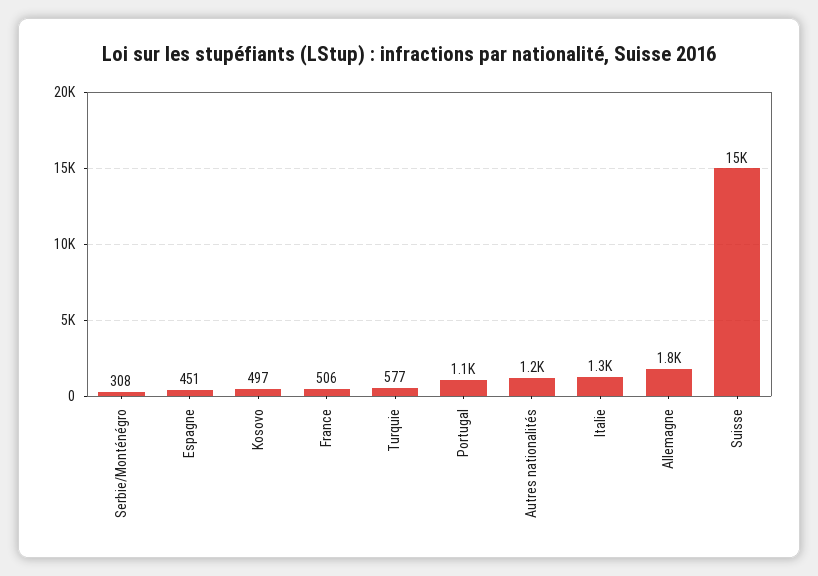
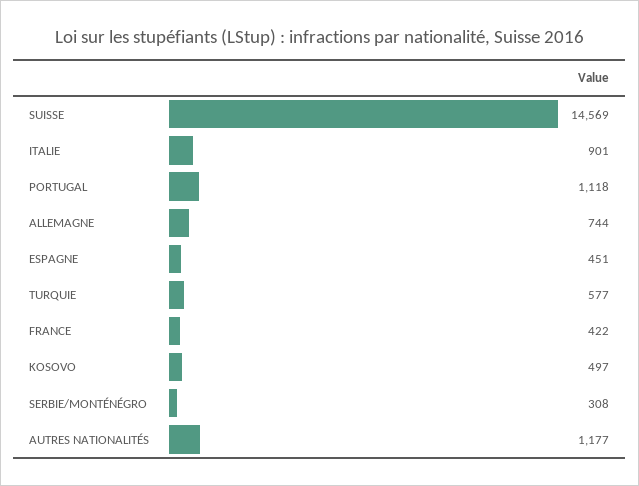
France: 506 -> 422
Italie: 1300 -> 901
Allemagne: 1800 -> 744

